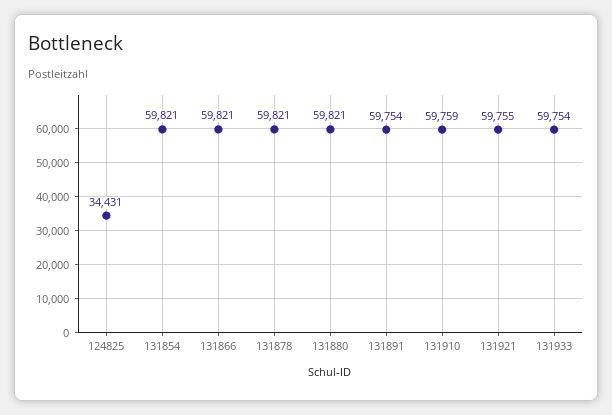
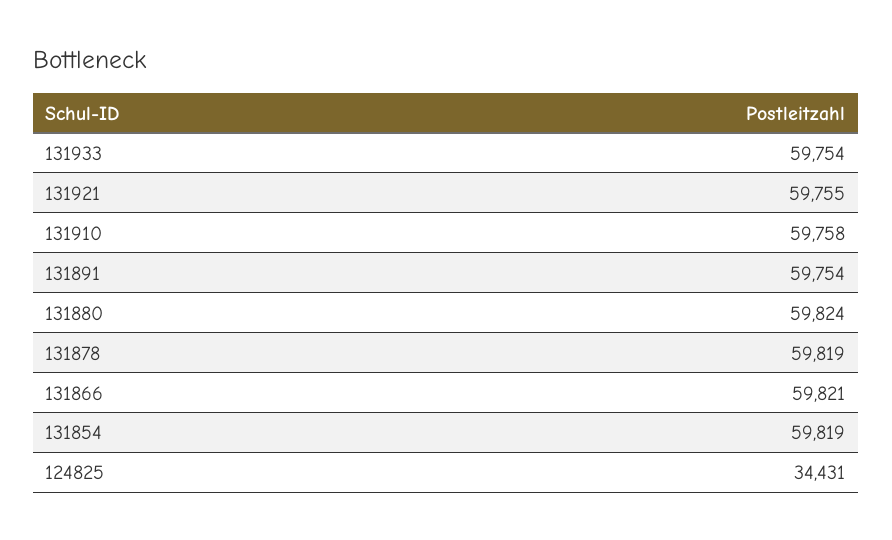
131854: 59821 -> 59819
131878: 59821 -> 59819
131880: 59821 -> 59824
131910: 59759 -> 59758

